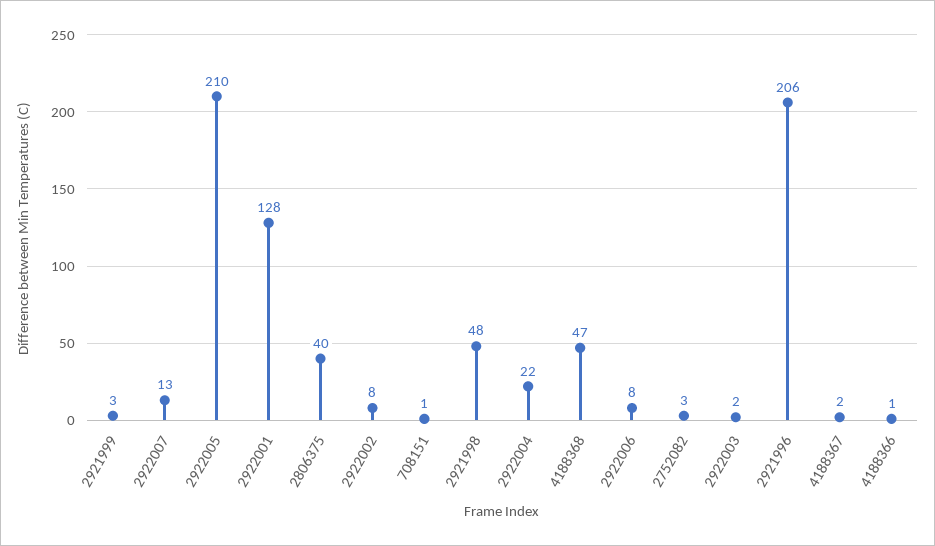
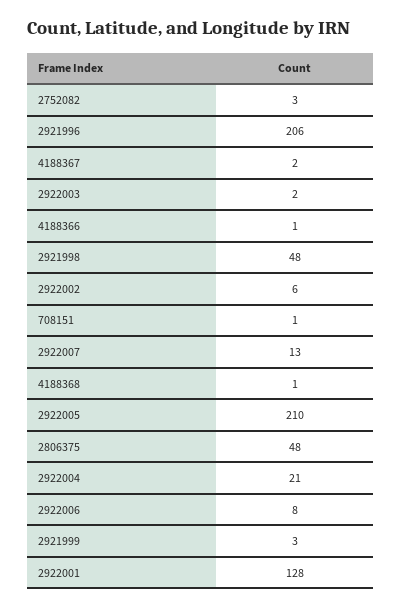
2806375: 40 -> 48
2922002: 8 -> 6
2922004: 22 -> 21
4188368: 47 -> 1

